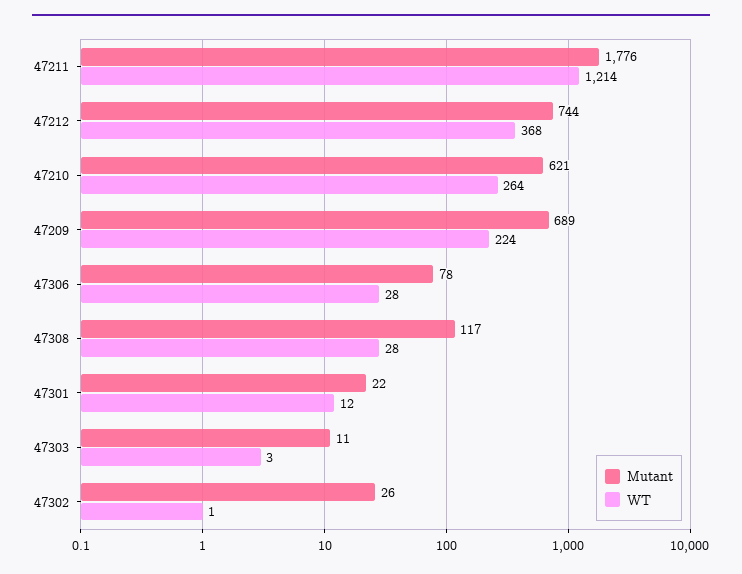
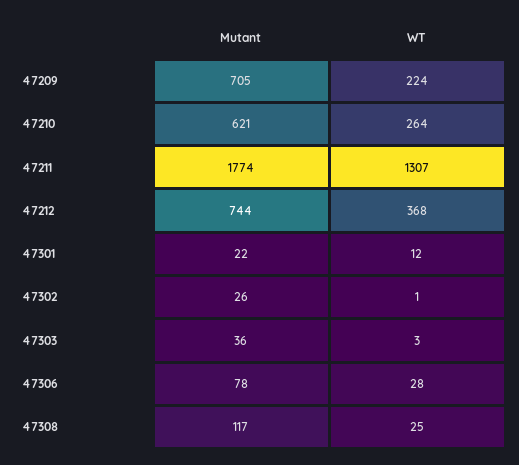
Mutant, 47211: 1776 -> 1774
WT, 47211: 1214 -> 1307
Mutant, 47209: 689 -> 705
WT, 47308: 28 -> 25
Mutant, 47303: 11 -> 36

